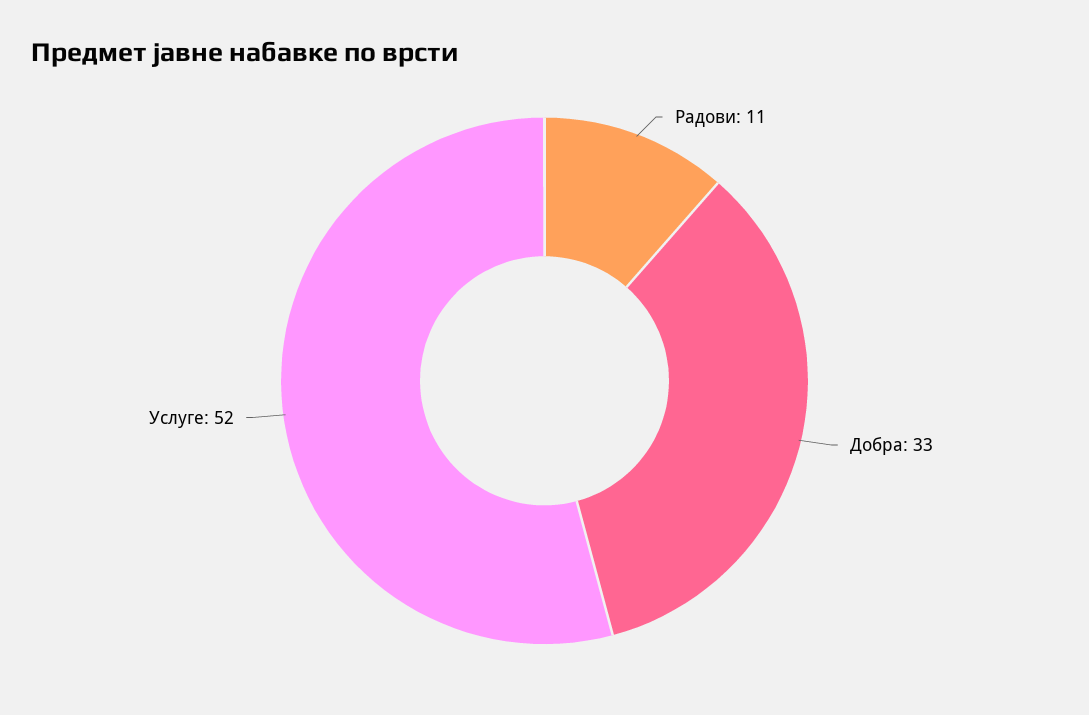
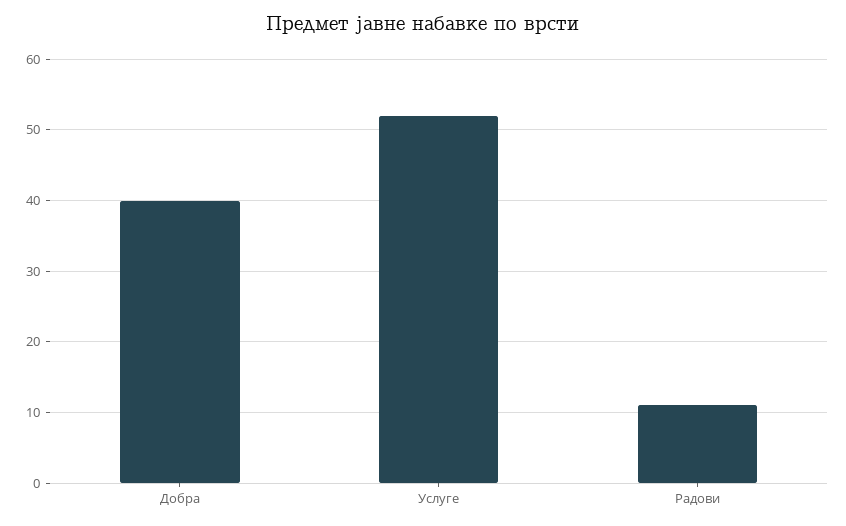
Добра: 33 -> 40

